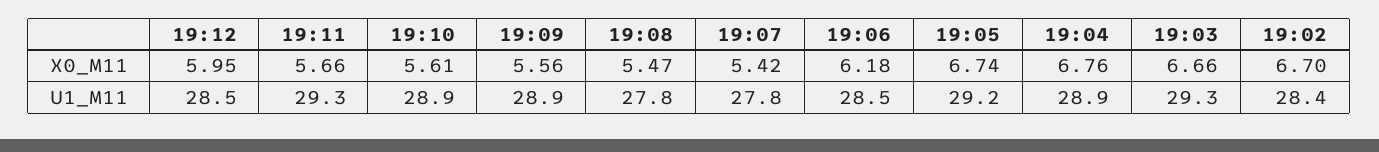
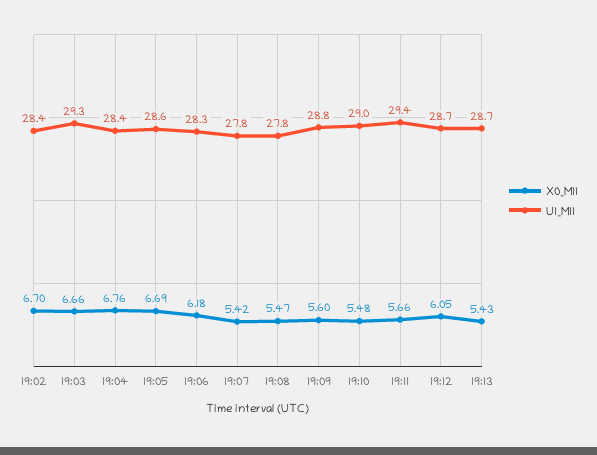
X0_M11, 19:12: 5.95 -> 6.05
X0_M11, 19:10: 5.61 -> 5.48
X0_M11, 19:09: 5.56 -> 5.6
X0_M11, 19:05: 6.74 -> 6.69
U1_M11, 19:12: 28.5 -> 28.7
U1_M11, 19:11: 29.3 -> 29.4
U1_M11, 19:10: 28.9 -> 29
U1_M11, 19:09: 28.9 -> 28.8
U1_M11, 19:06: 28.5 -> 28.3
U1_M11, 19:05: 29.2 -> 28.6
U1_M11, 19:04: 28.9 -> 28.4
X0_M11, 19:13: none -> 5.43
U1_M11, 19:13: none -> 28.7

